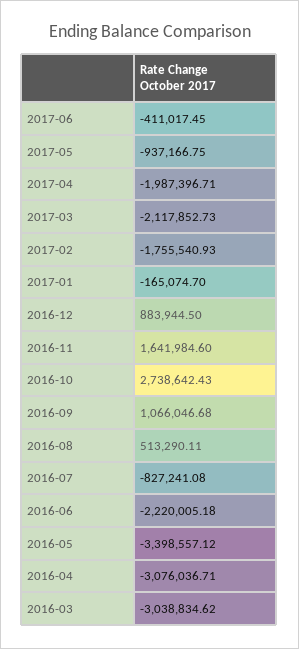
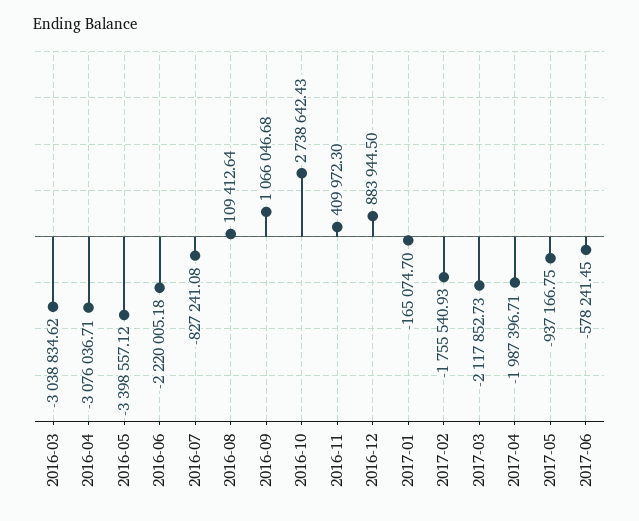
2017-06: -411017.45 -> -578241.45
2016-11: 1641984.6 -> 409972.3
2016-08: 513290.11 -> 109412.64

